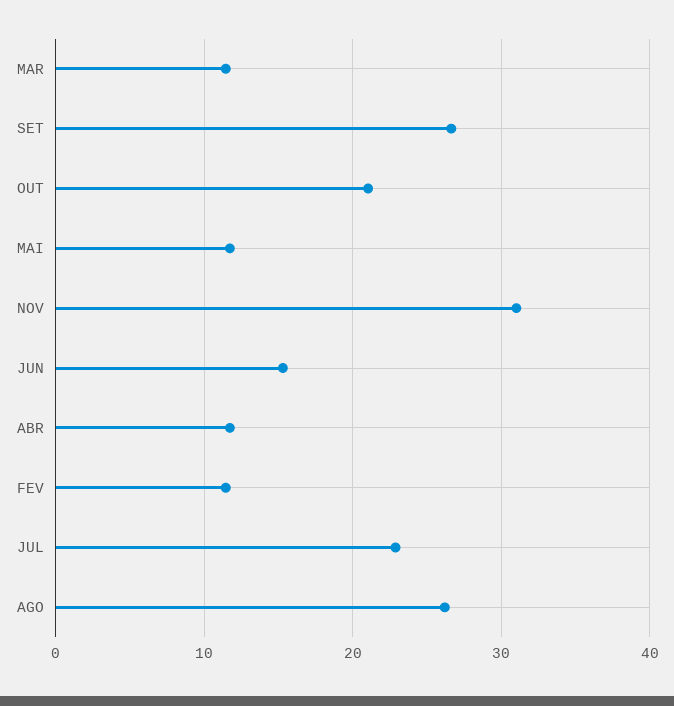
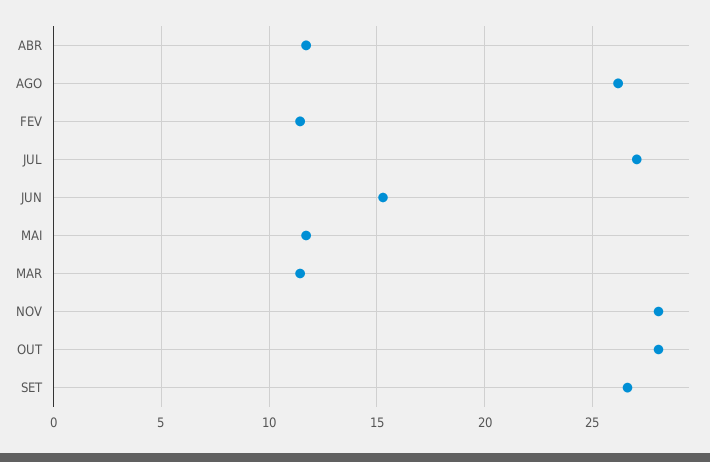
OUT: 21 -> 28
NOV: 31 -> 28
JUL: 23 -> 27

